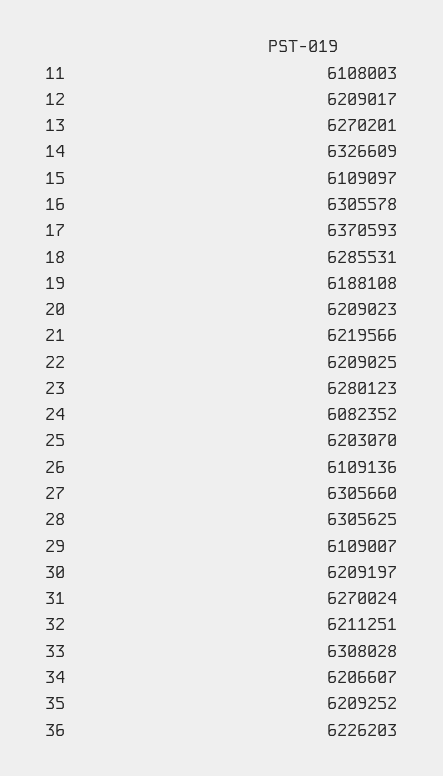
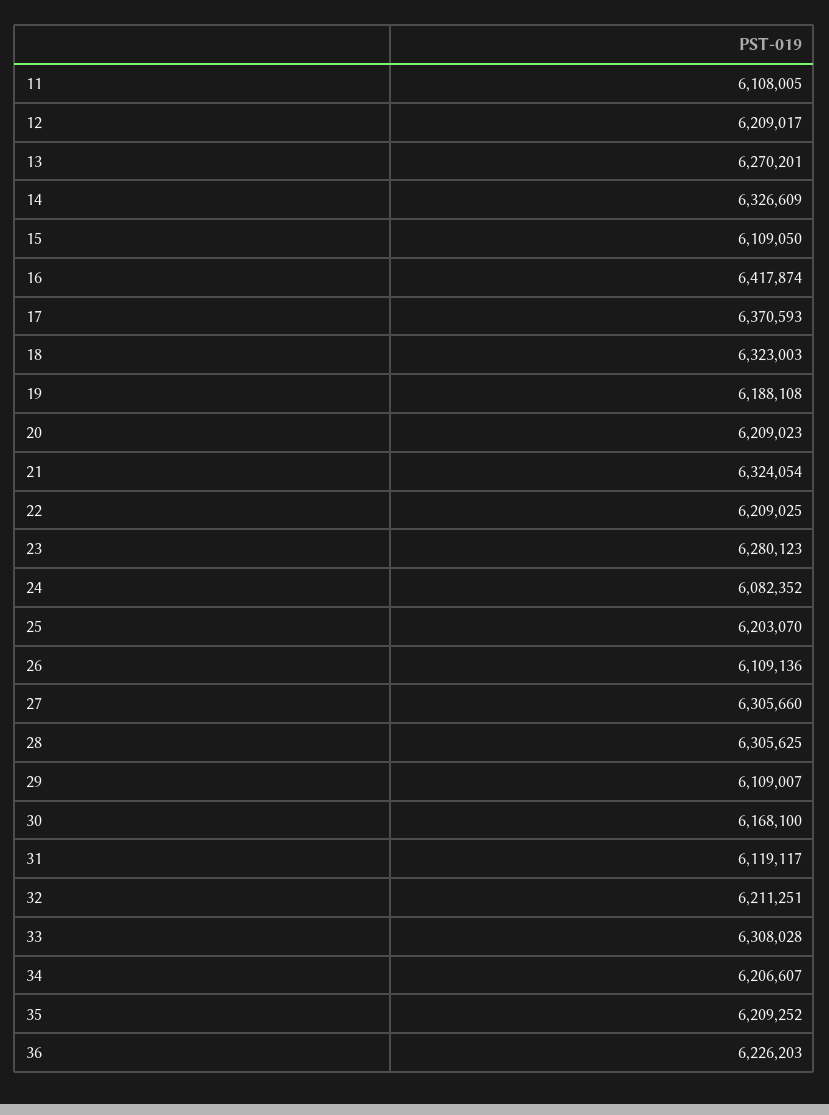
11: 6108003 -> 6108005
15: 6109097 -> 6109050
16: 6305578 -> 6417874
18: 6285531 -> 6323003
21: 6219566 -> 6324054
30: 6209197 -> 6168100
31: 6270024 -> 6119117

